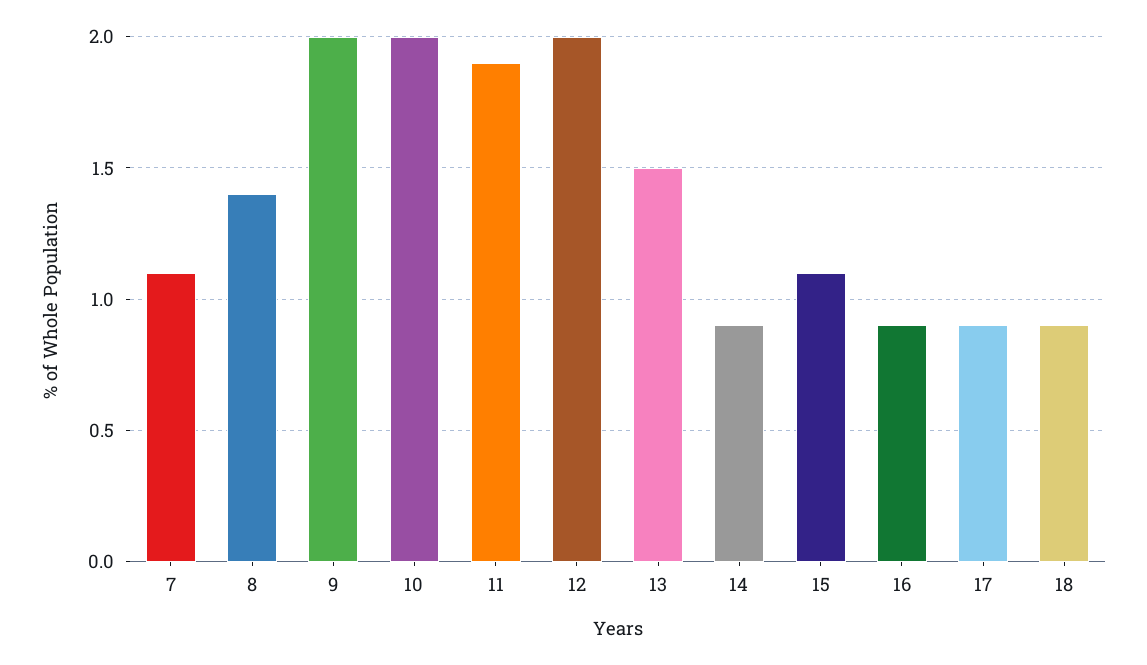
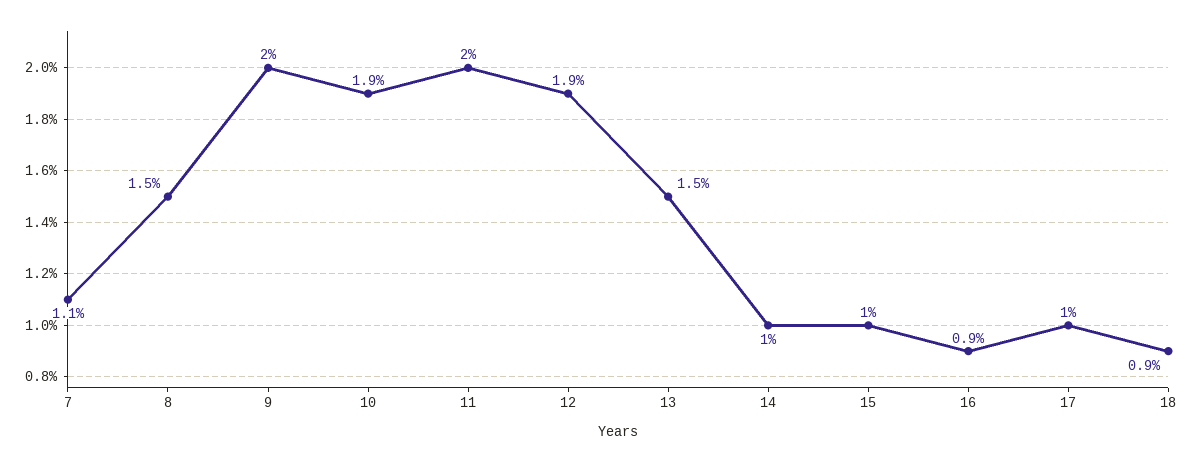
8: 1.4 -> 1.5
10: 2 -> 1.9
11: 1.9 -> 2
12: 2 -> 1.9
14: 0.9 -> 1
15: 1.1 -> 1
17: 0.9 -> 1

